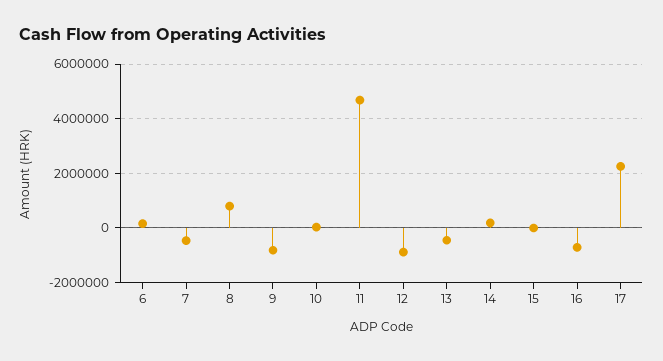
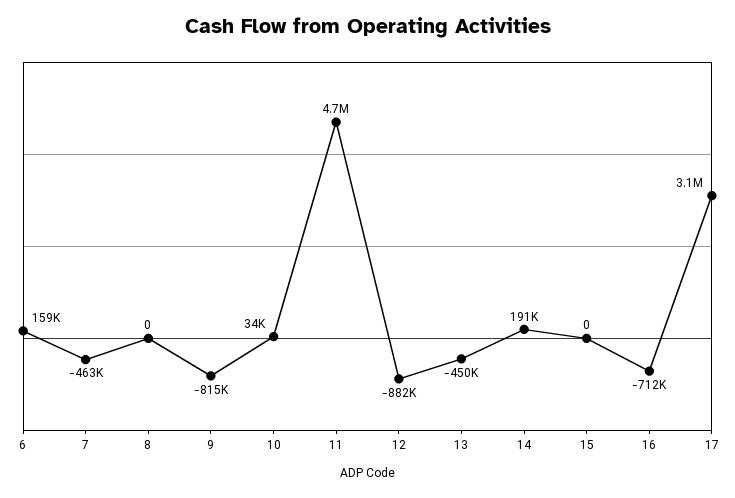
8: 750000 -> 0
17: 2250000 -> 3100000

